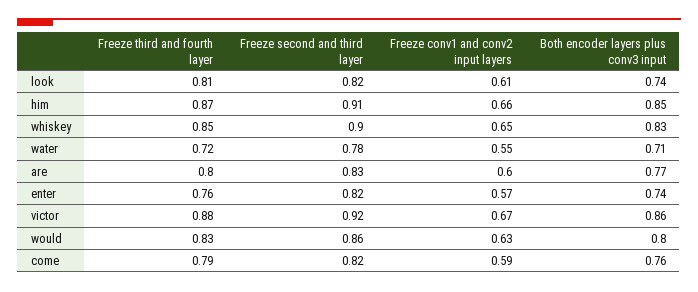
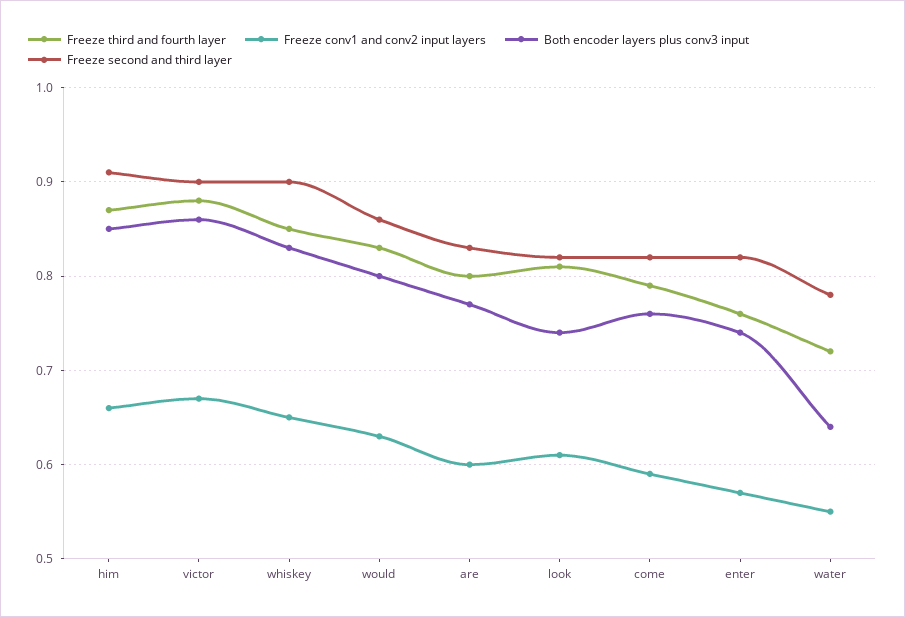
Both encoder layers plus conv3 input, water: 0.71 -> 0.64
Freeze second and third layer, victor: 0.92 -> 0.9

